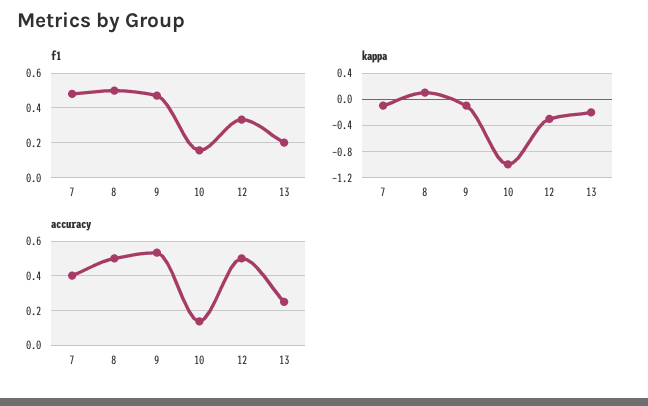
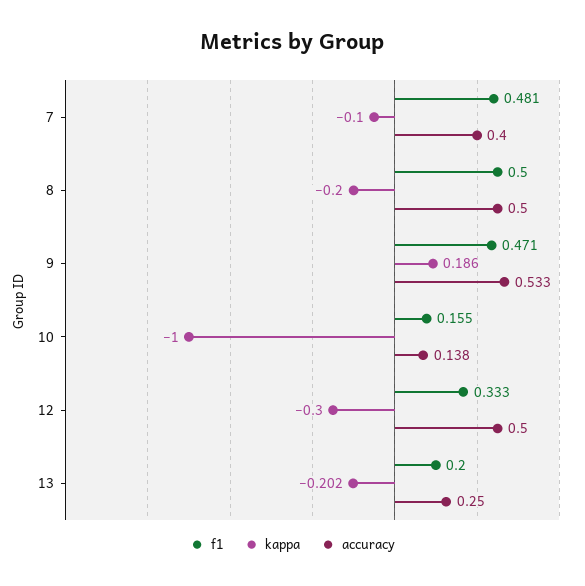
kappa, 8: 0.1 -> -0.2
kappa, 9: -0.1 -> 0.186

